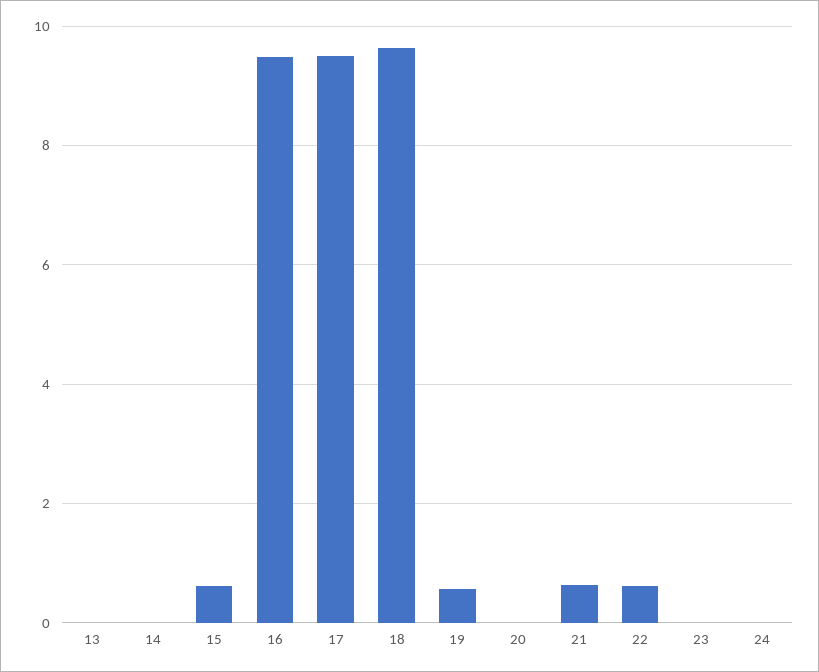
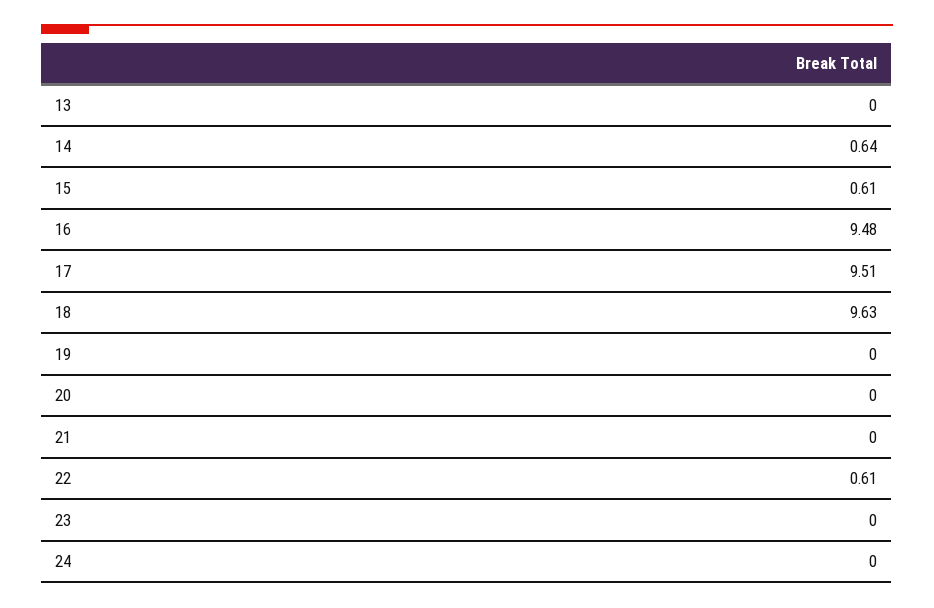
14: 0 -> 0.64
19: 0.6 -> 0
21: 0.6 -> 0

